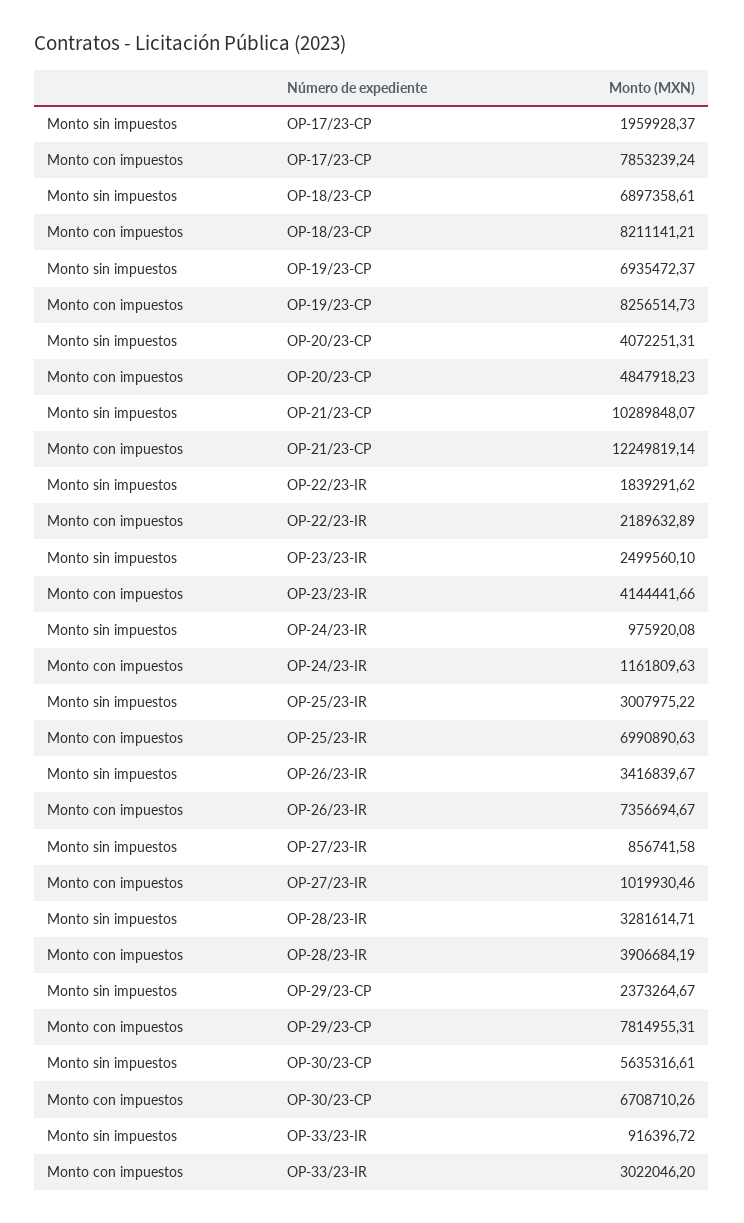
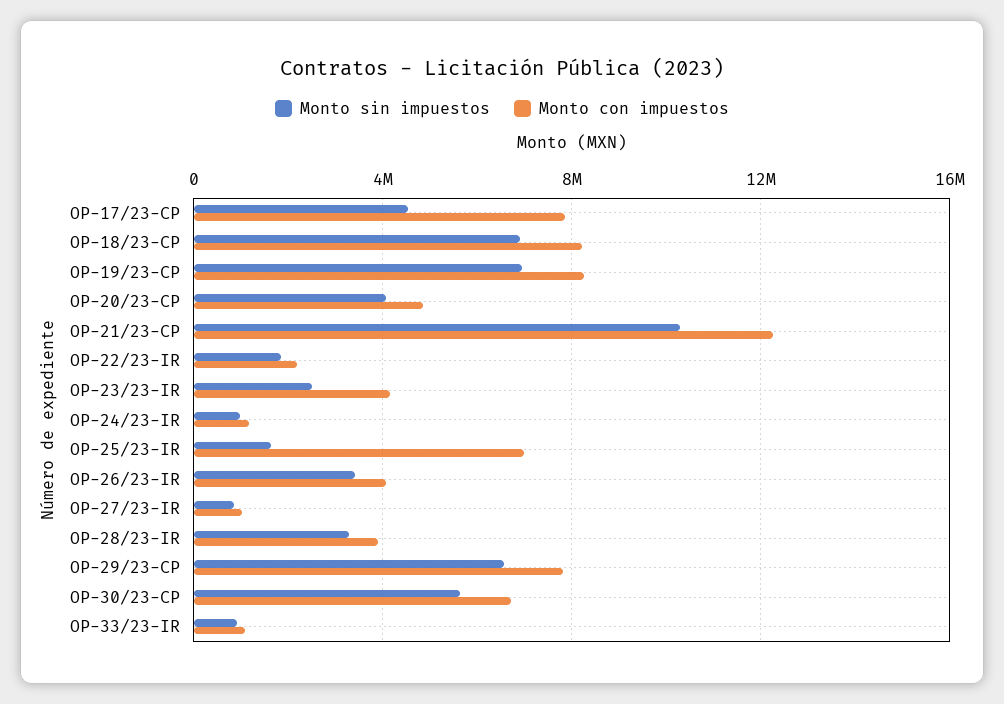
Monto sin impuestos, OP-17/23-CP: 1959928.37 -> 4500000
Monto sin impuestos, OP-25/23-IR: 3007975.22 -> 1500000
Monto con impuestos, OP-26/23-IR: 7356694.67 -> 4000000
Monto sin impuestos, OP-29/23-CP: 2373264.67 -> 6500000
Monto con impuestos, OP-33/23-IR: 3022046.2 -> 1000000

